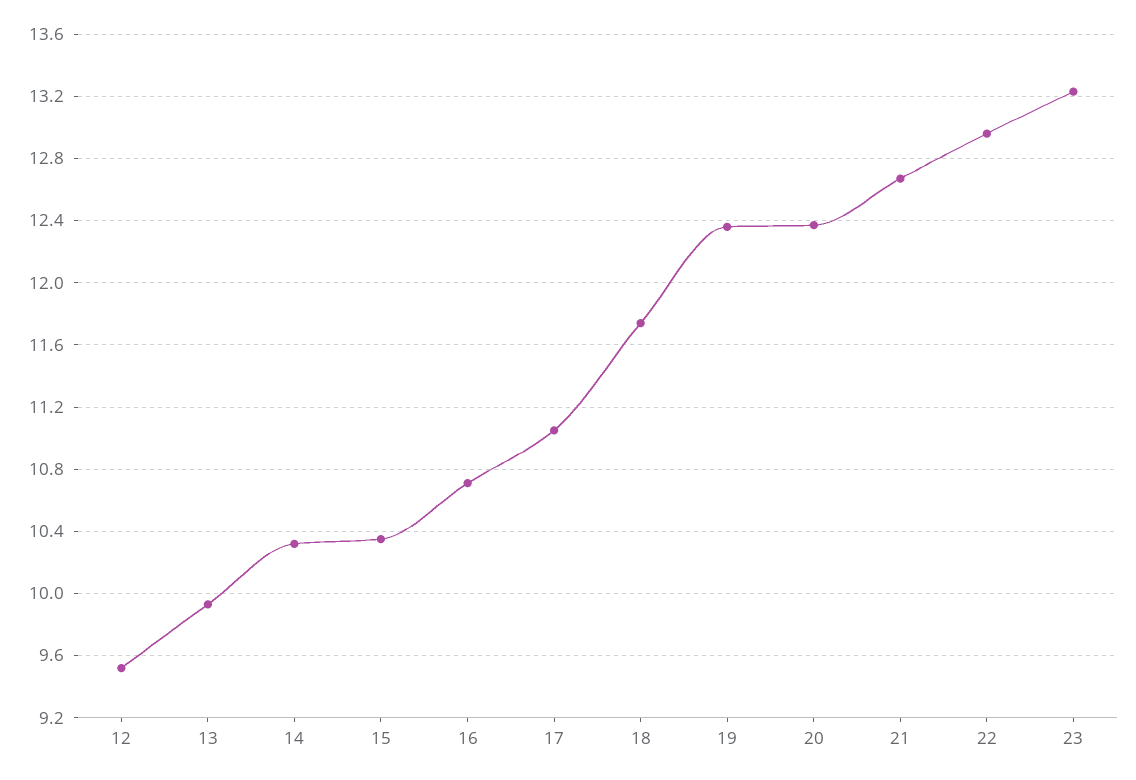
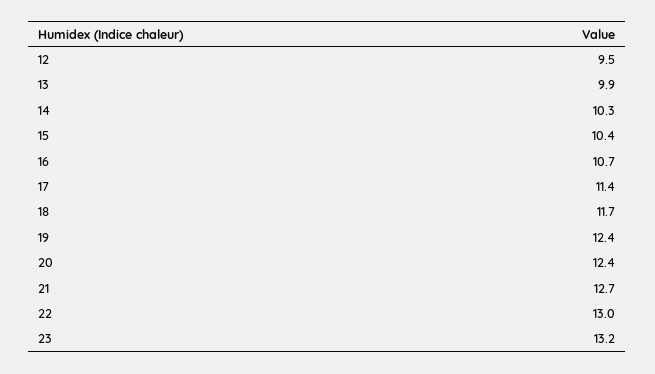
17: 11.05 -> 11.4

